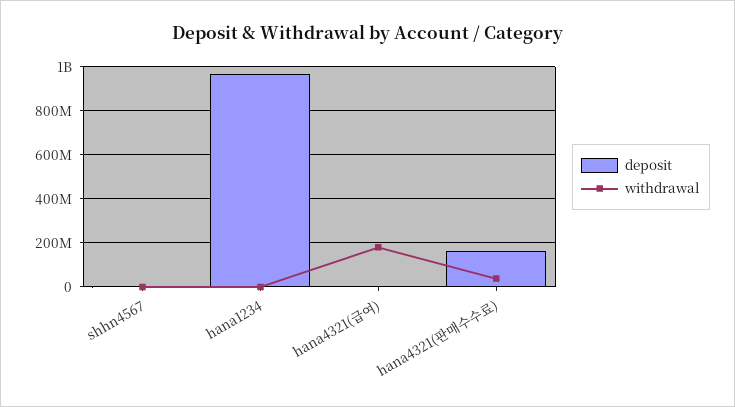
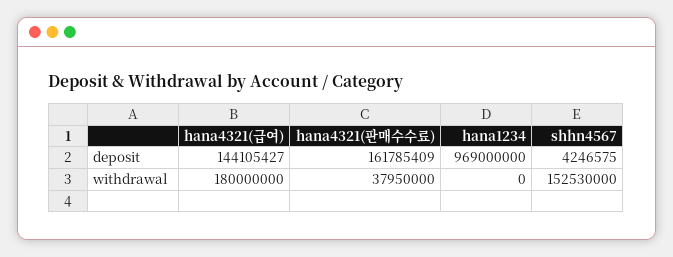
withdrawal, shhn4567: 0 -> 152530000
deposit, hana4321(급여): 0 -> 144105427

